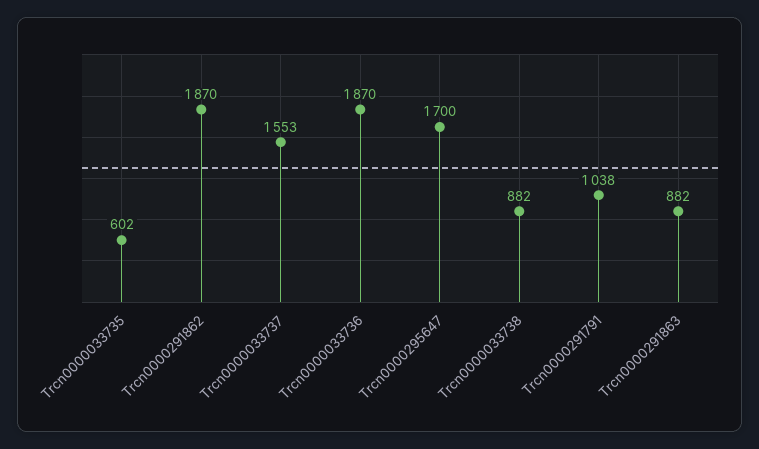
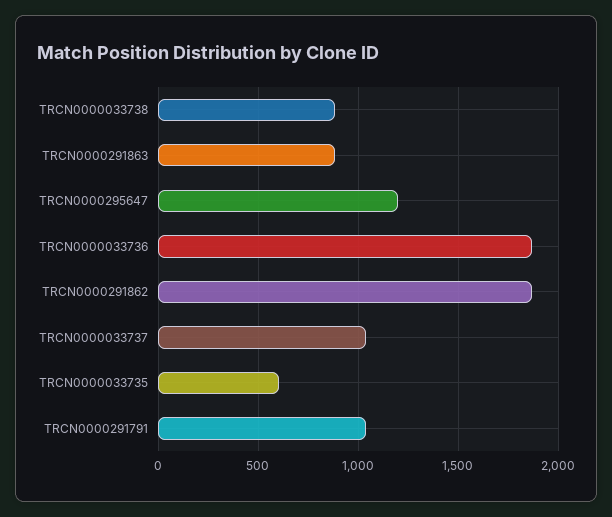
Trcn0000033737: 1553 -> 1050
Trcn0000295647: 1700 -> 1200

